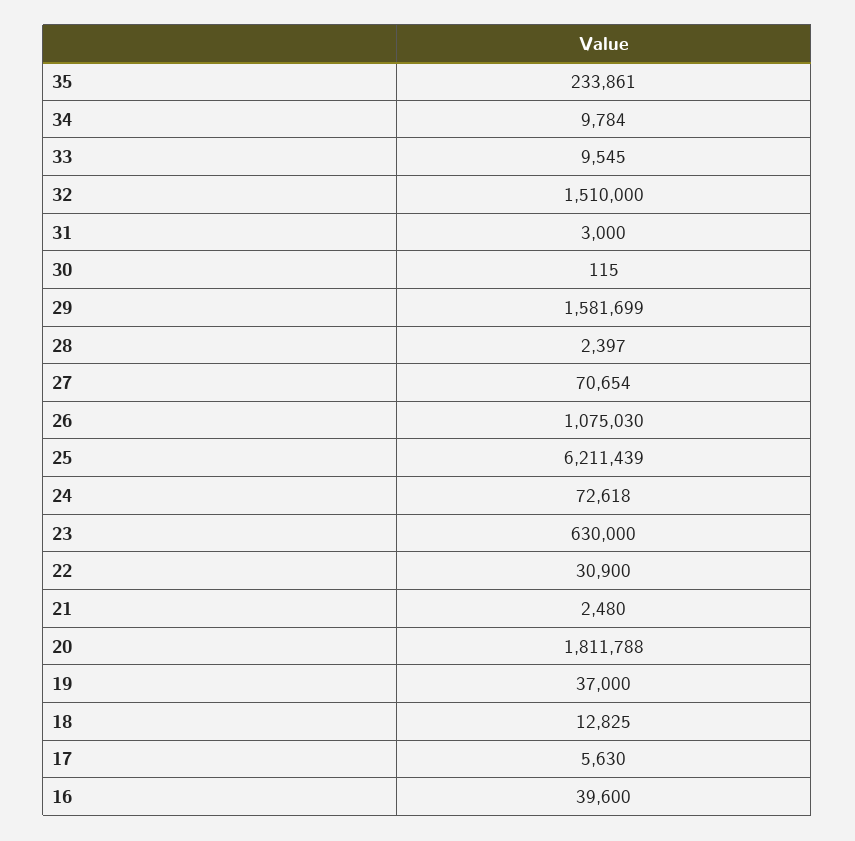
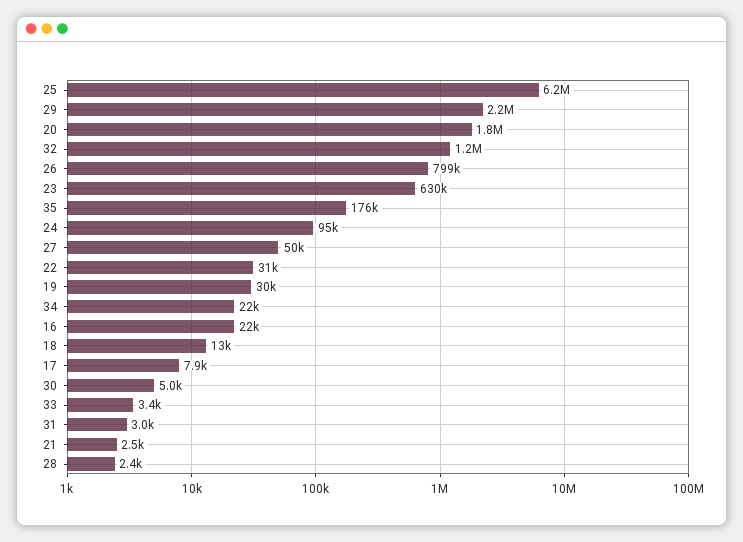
35: 233861 -> 176000
34: 9784 -> 22000
33: 9545 -> 3400
32: 1510000 -> 1200000
30: 115 -> 5000
29: 1581699 -> 2200000
27: 70654 -> 50000
26: 1075030 -> 799000
24: 72618 -> 95000
19: 37000 -> 30000
17: 5630 -> 7900
16: 39600 -> 22000

